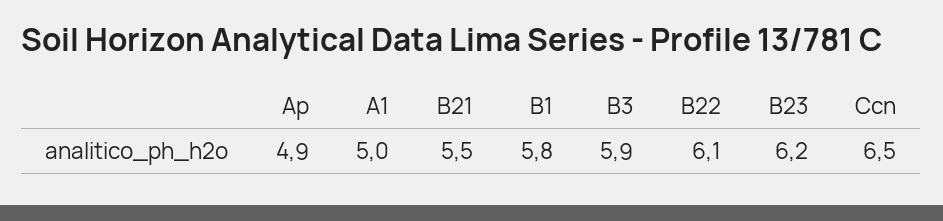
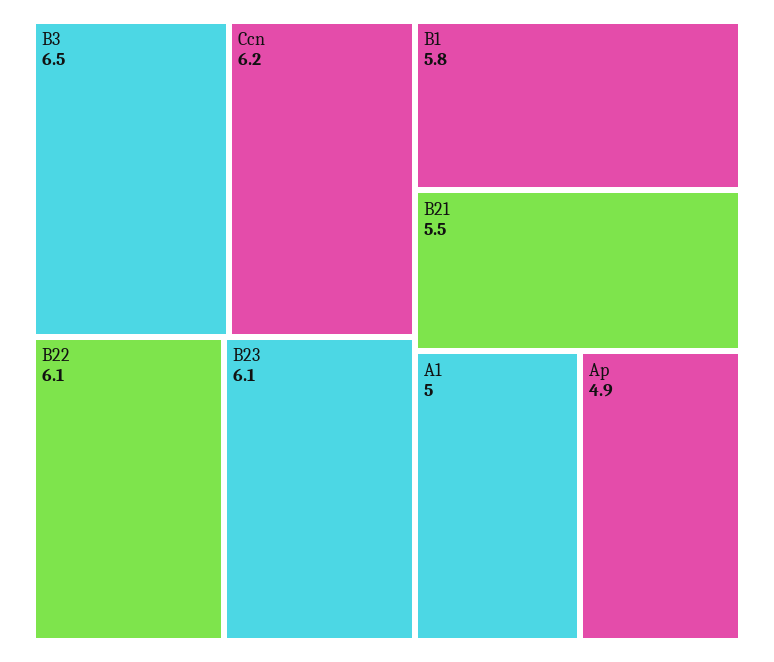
B3: 5.9 -> 6.5
B23: 6.2 -> 6.1
Ccn: 6.5 -> 6.2

